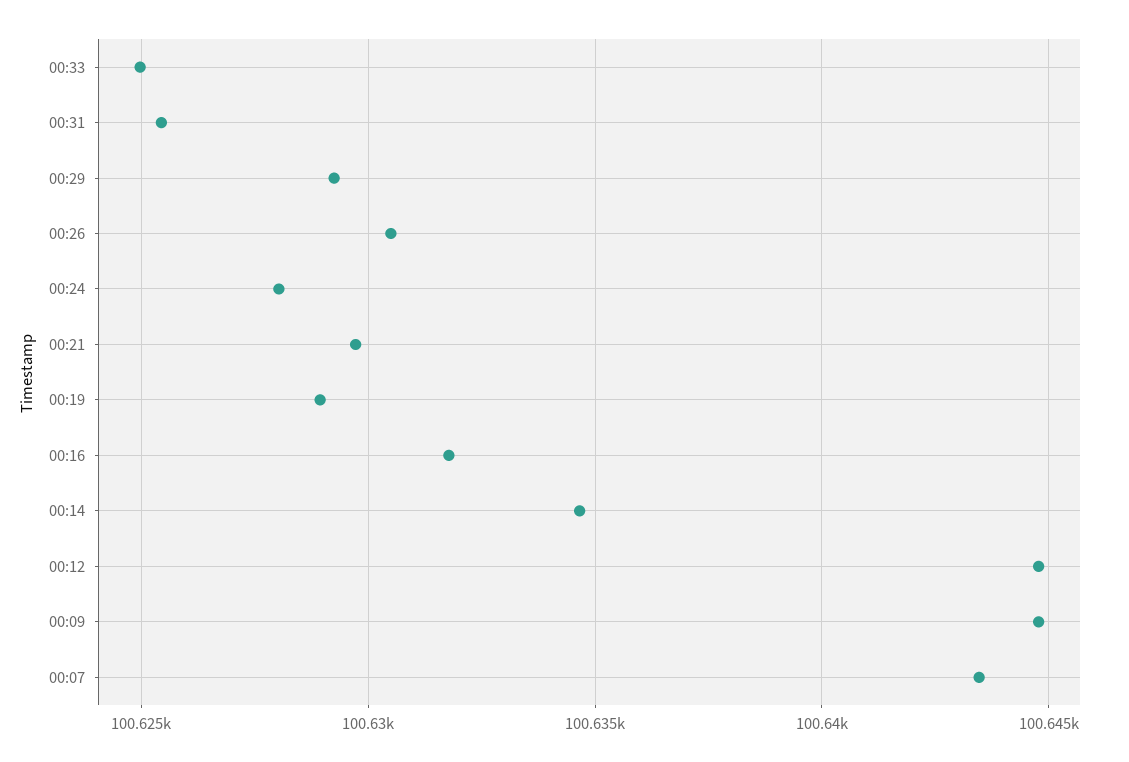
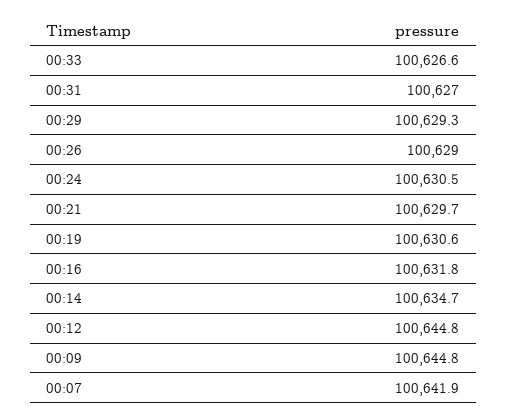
00:33: 100625 -> 100626.6
00:31: 100625.5 -> 100627
00:26: 100630.5 -> 100629
00:24: 100628 -> 100630.5
00:19: 100629 -> 100630.6
00:07: 100643.5 -> 100641.9

